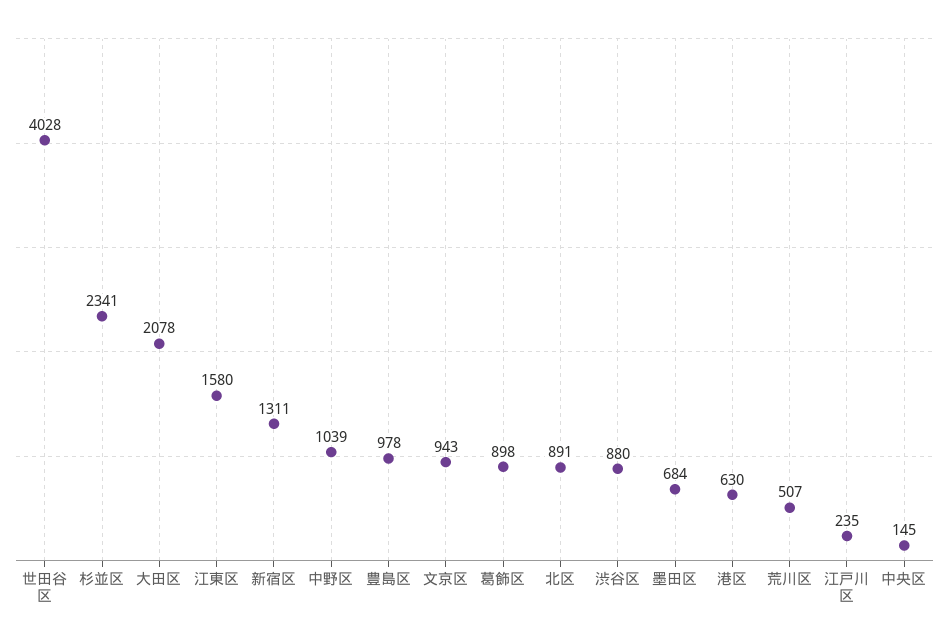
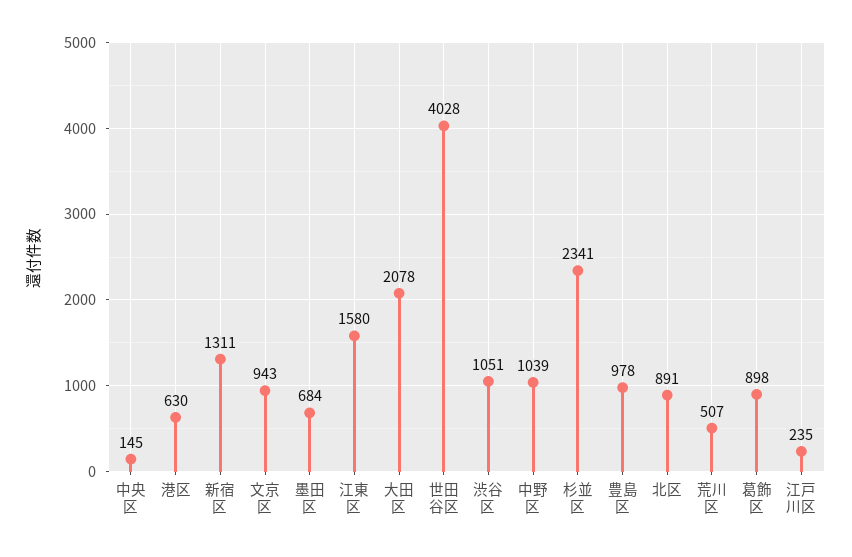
渋谷区: 880 -> 1051

